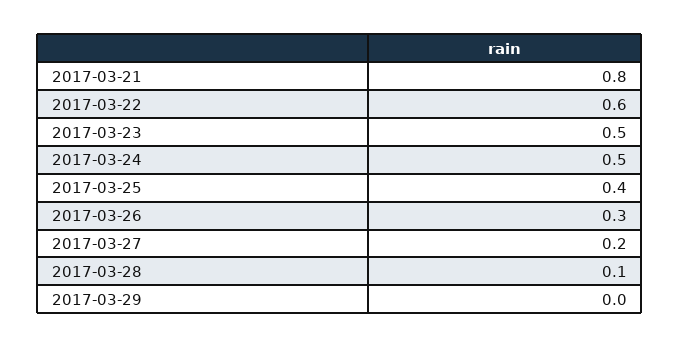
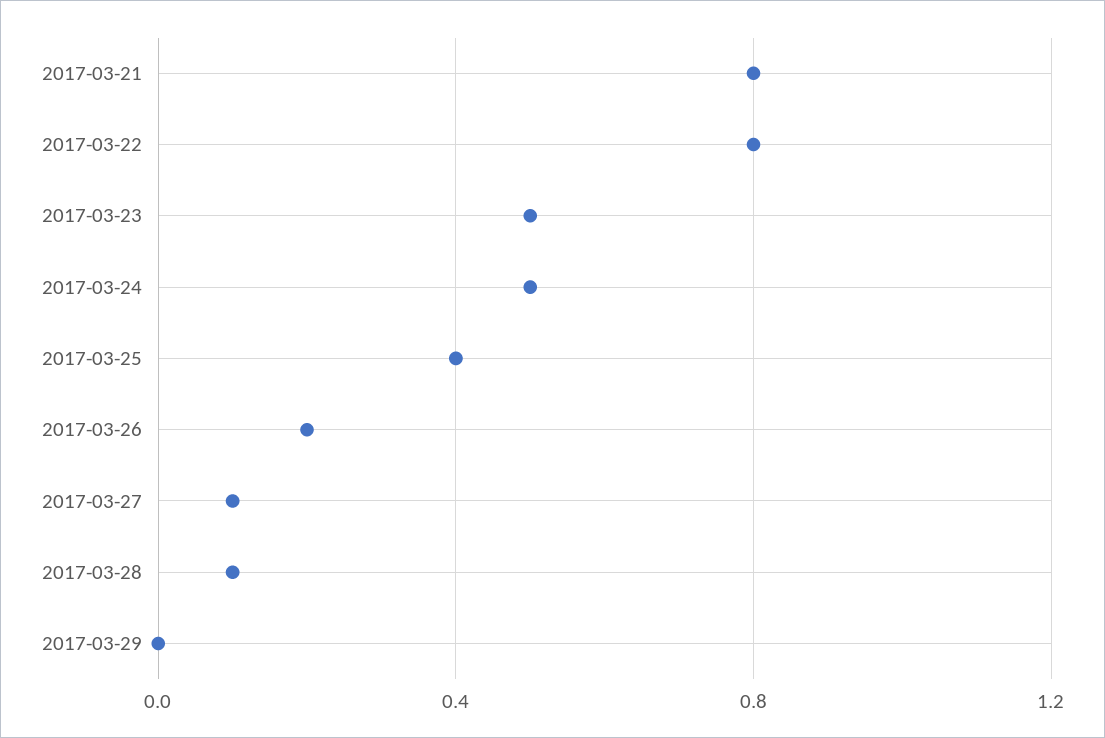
2017-03-22: 0.6 -> 0.8
2017-03-26: 0.3 -> 0.2
2017-03-27: 0.2 -> 0.1

